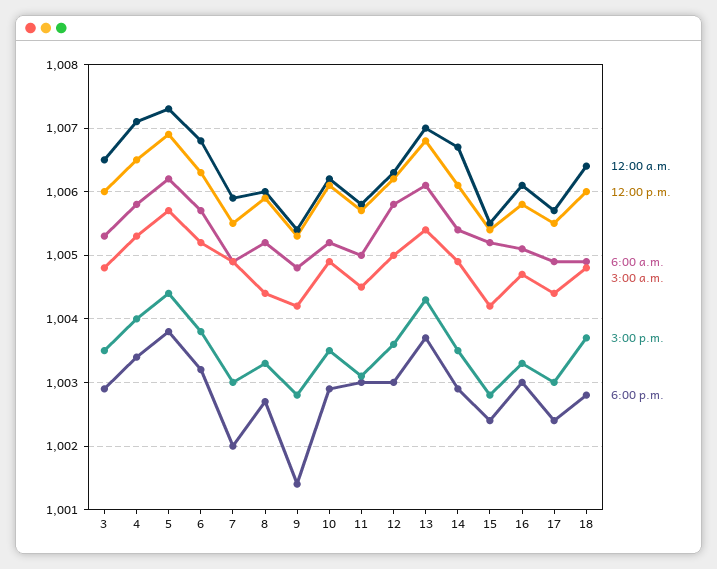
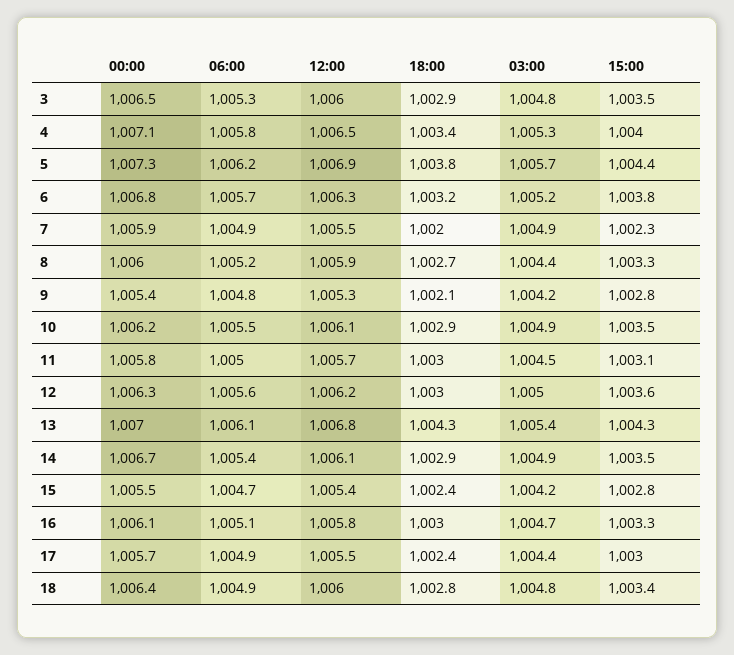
3:00 p.m., 7: 1003 -> 1002.3
6:00 p.m., 9: 1001.4 -> 1002.1
6:00 a.m., 10: 1005.2 -> 1005.5
6:00 a.m., 12: 1005.8 -> 1005.6
6:00 p.m., 13: 1003.7 -> 1004.3
6:00 a.m., 15: 1005.2 -> 1004.7
3:00 p.m., 18: 1003.7 -> 1003.4

